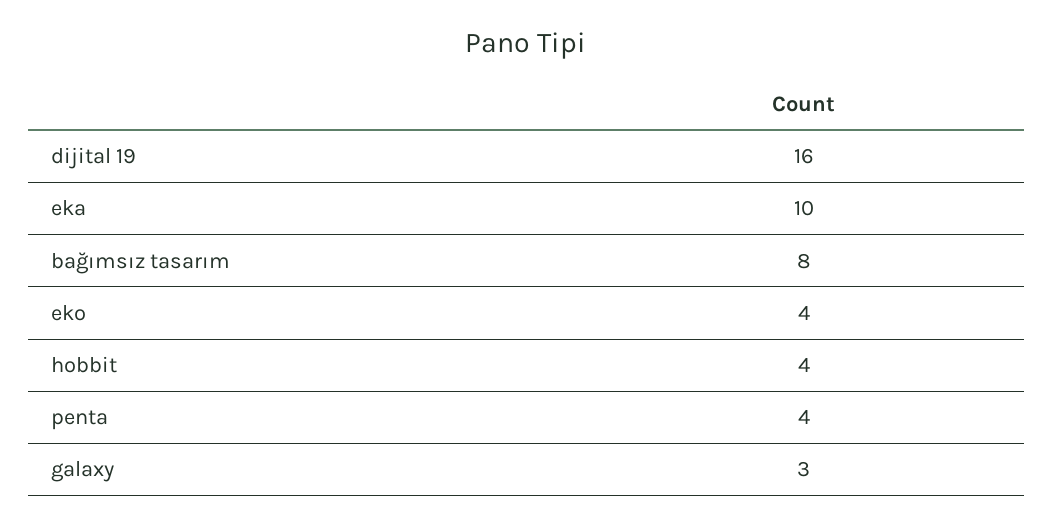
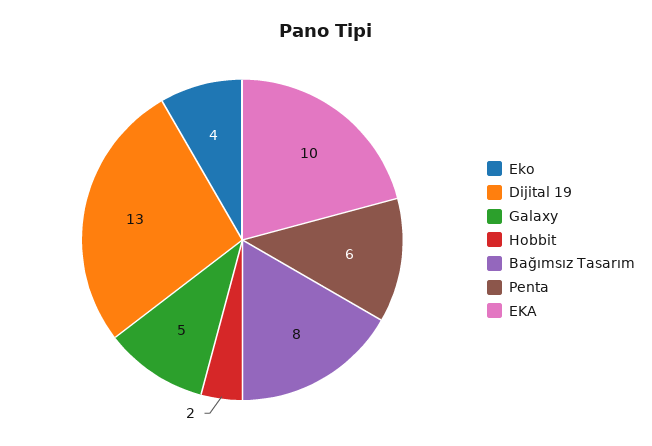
dijital 19: 16 -> 13
hobbit: 4 -> 2
penta: 4 -> 6
galaxy: 3 -> 5

